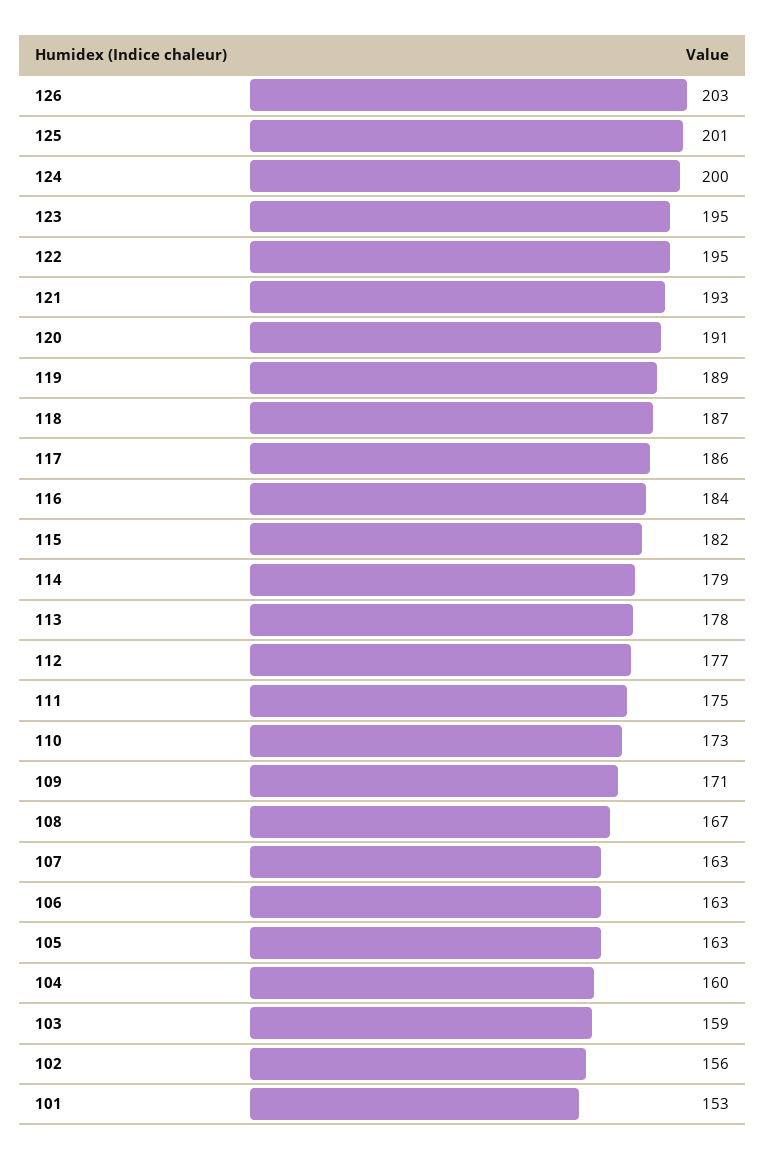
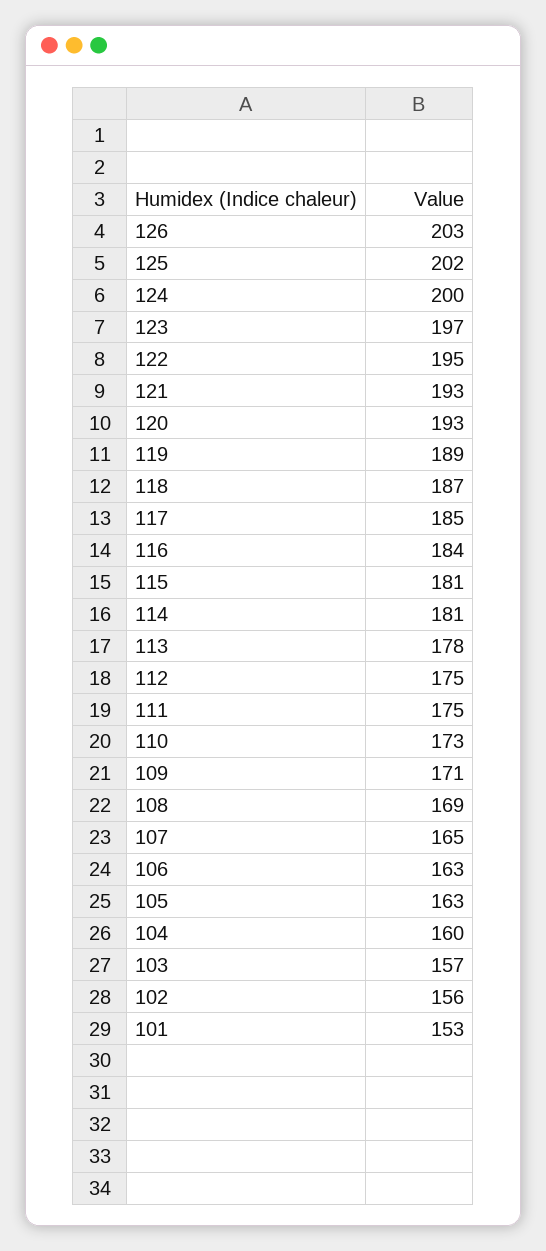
125: 201 -> 202
123: 195 -> 197
120: 191 -> 193
117: 186 -> 185
115: 182 -> 181
114: 179 -> 181
112: 177 -> 175
108: 167 -> 169
107: 163 -> 165
103: 159 -> 157

